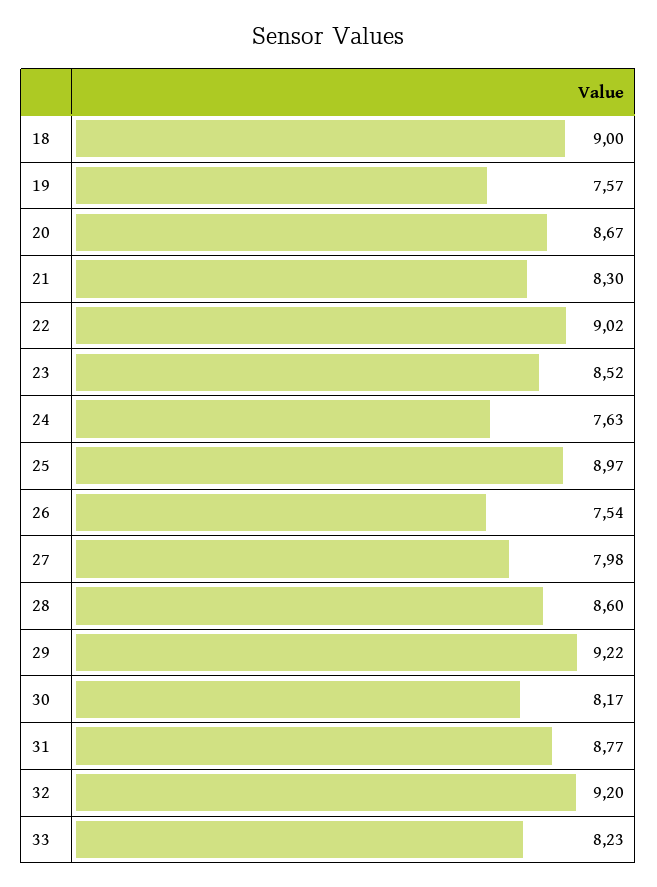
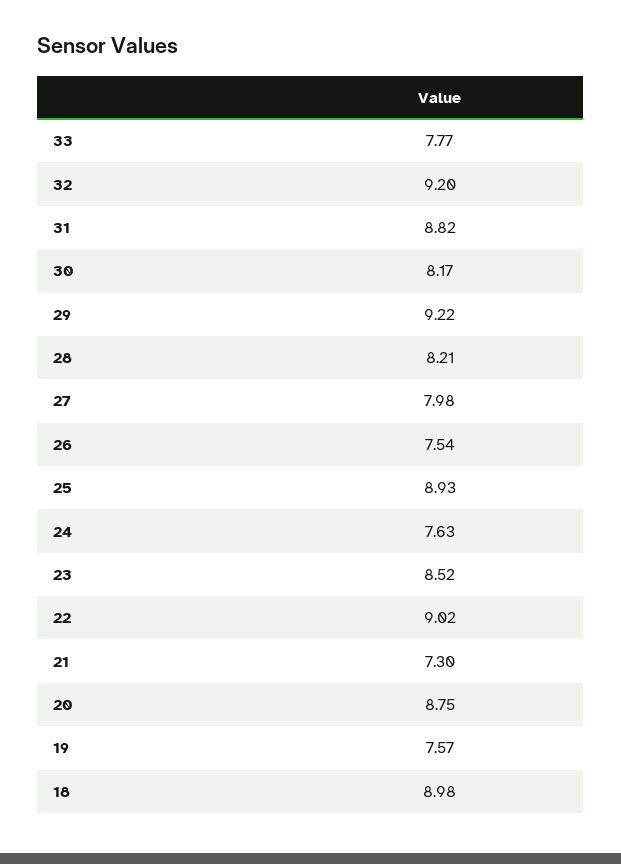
18: 9 -> 8.98
20: 8.67 -> 8.75
21: 8.3 -> 7.3
25: 8.97 -> 8.93
28: 8.6 -> 8.21
31: 8.77 -> 8.82
33: 8.23 -> 7.77

